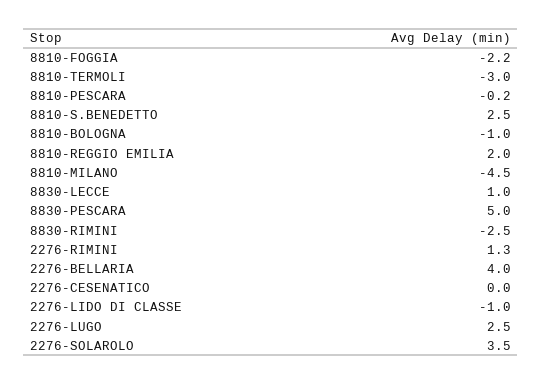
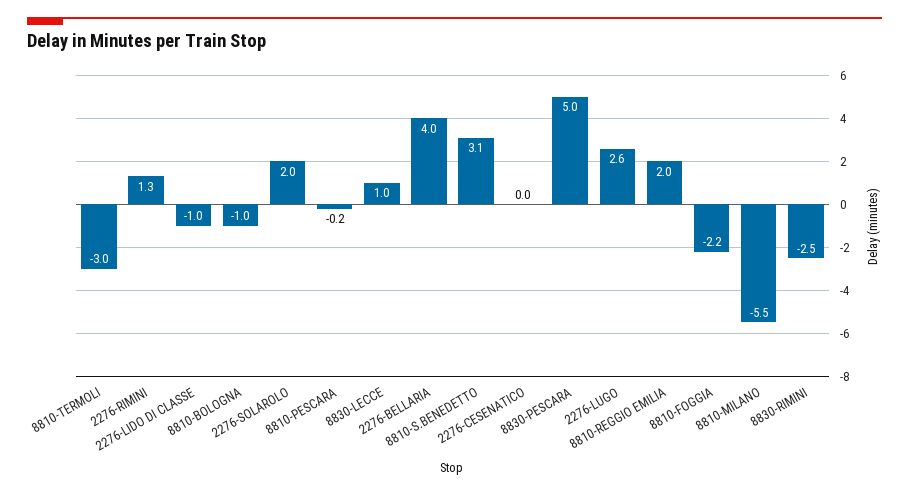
8810-S.BENEDETTO: 2.5 -> 3.1
8810-MILANO: -4.5 -> -5.5
2276-LUGO: 2.5 -> 2.6
2276-SOLAROLO: 3.5 -> 2

